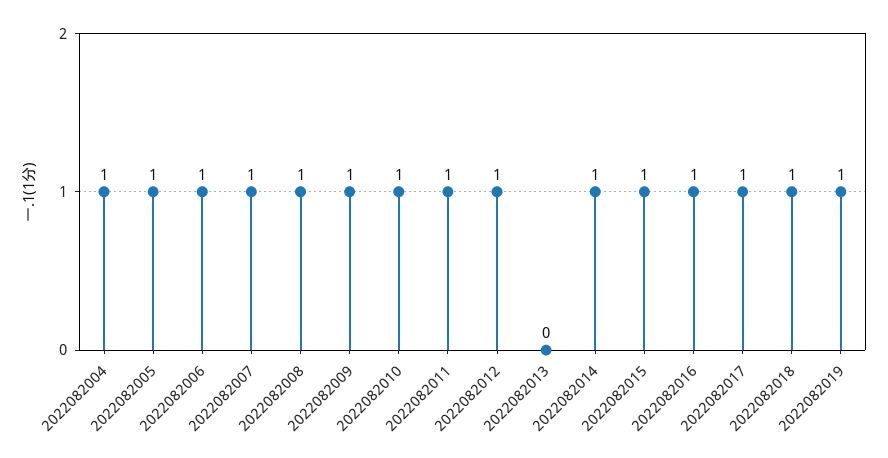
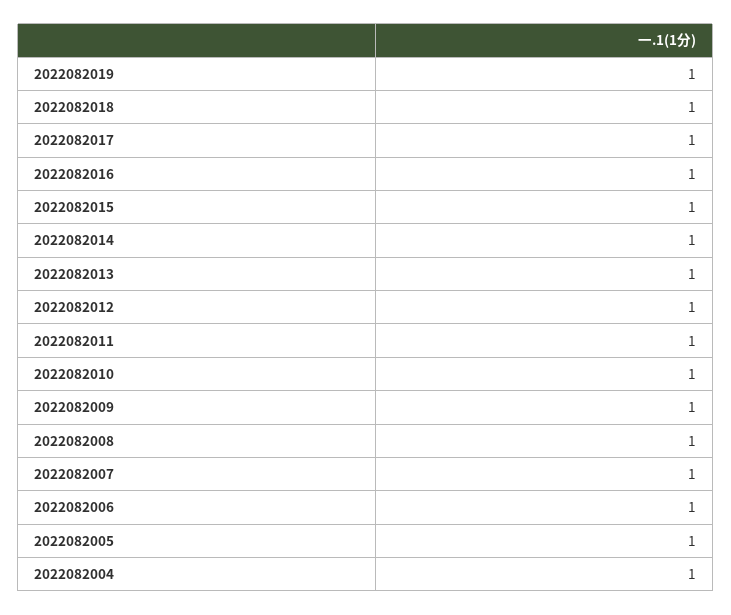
2022082013: 0 -> 1

